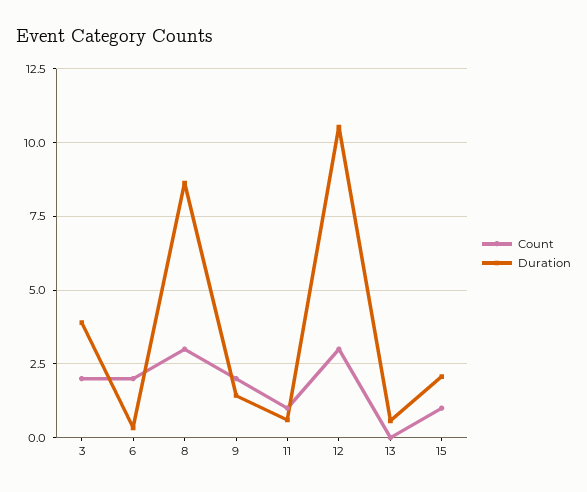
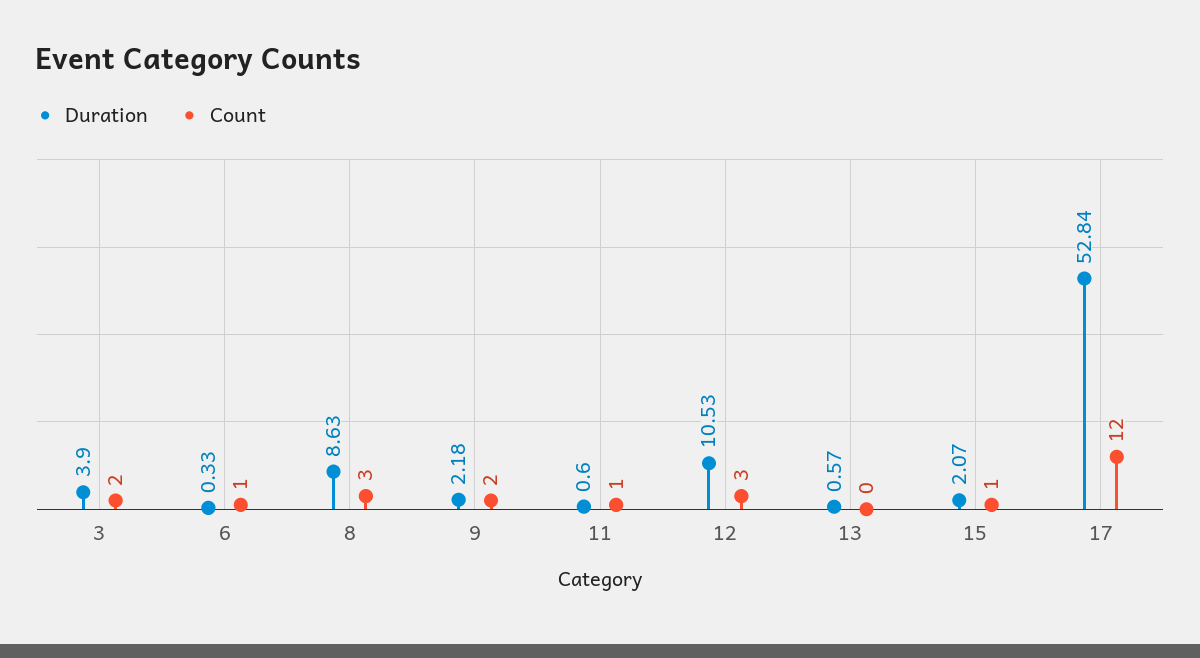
Count, 6: 2 -> 1
Duration, 9: 1.5 -> 2.18
Duration, 17: none -> 52.84
Count, 17: none -> 12

